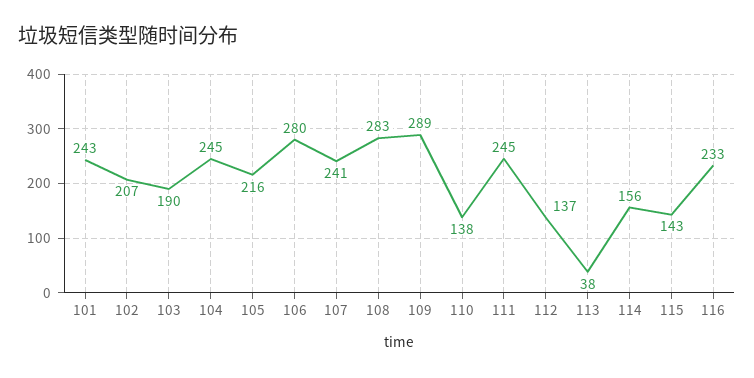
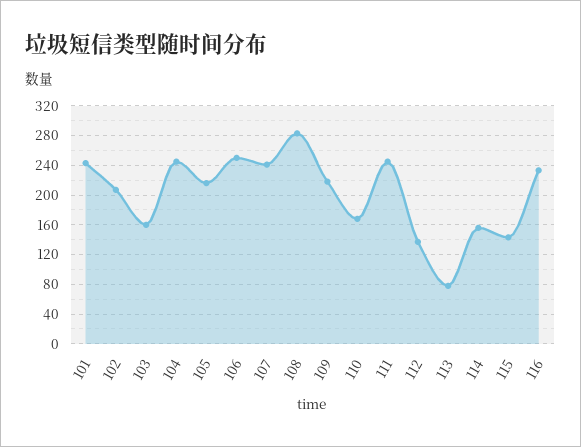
103: 190 -> 160
106: 280 -> 250
109: 289 -> 220
110: 138 -> 170
113: 38 -> 80

